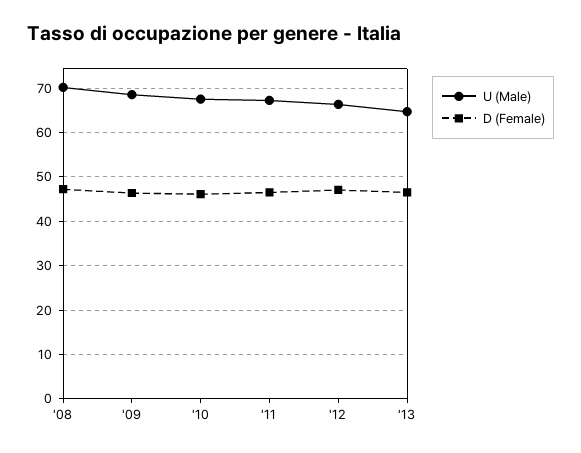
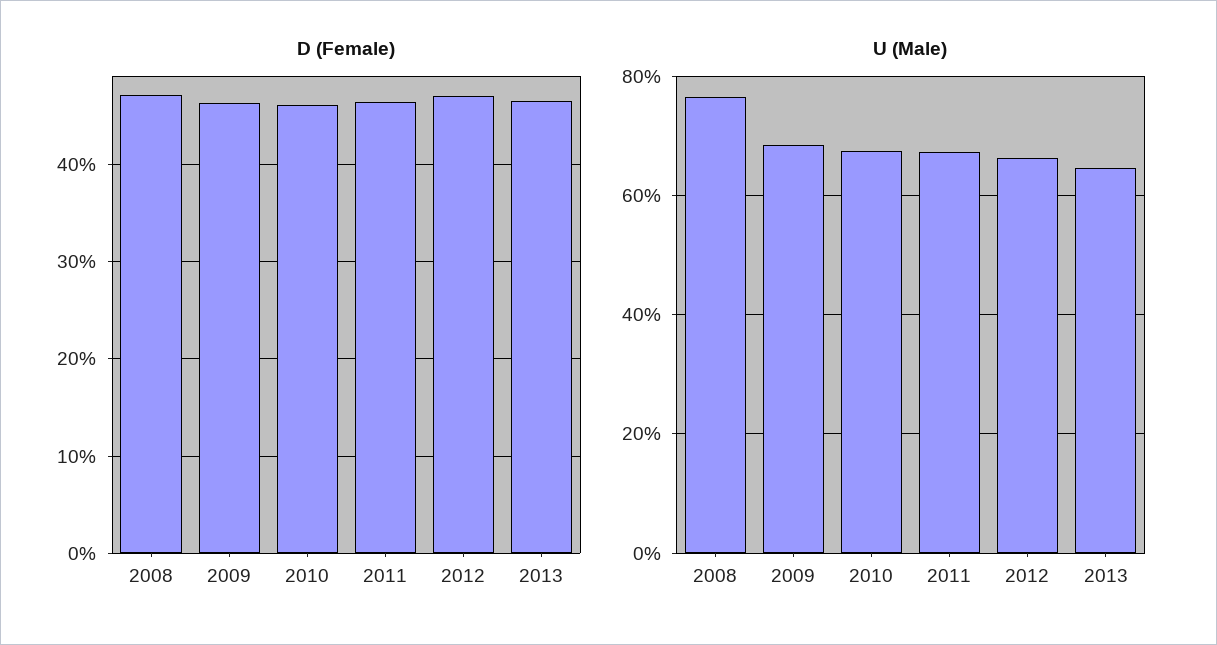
U (Male), '08: 70 -> 76

